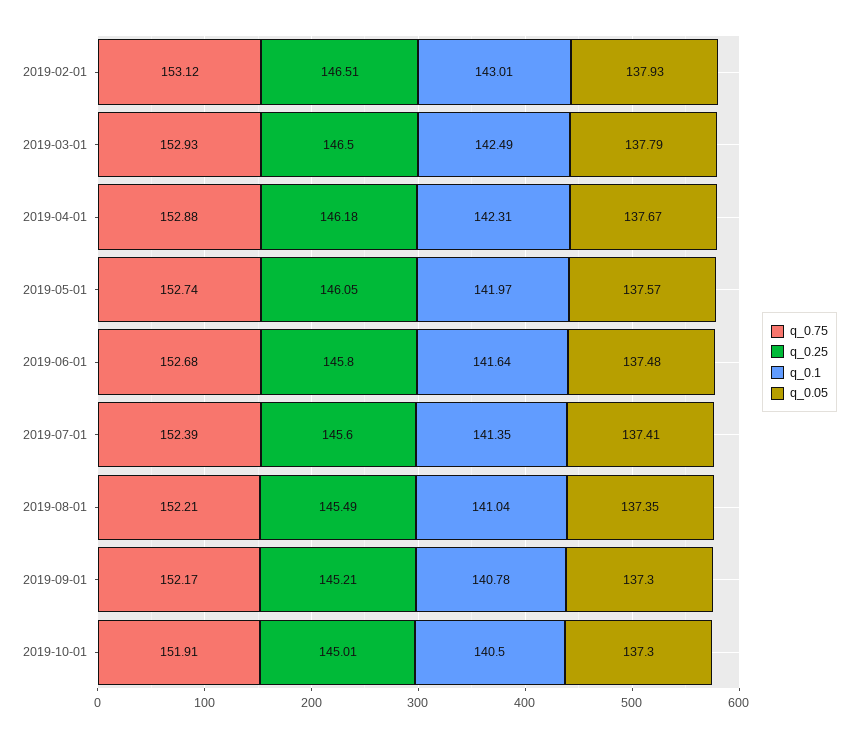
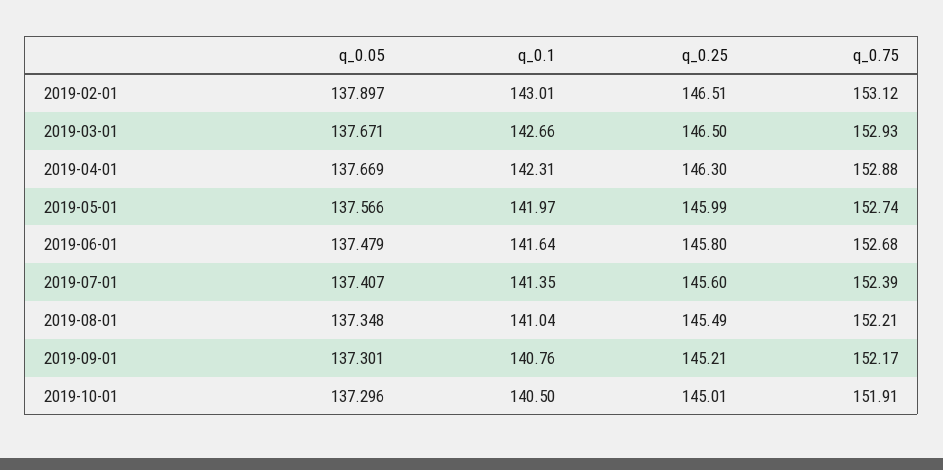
q_0.05, 2019-02-01: 137.93 -> 137.897
q_0.1, 2019-03-01: 142.49 -> 142.66
q_0.05, 2019-03-01: 137.79 -> 137.671
q_0.25, 2019-04-01: 146.18 -> 146.3
q_0.25, 2019-05-01: 146.05 -> 145.99
q_0.1, 2019-09-01: 140.78 -> 140.76

